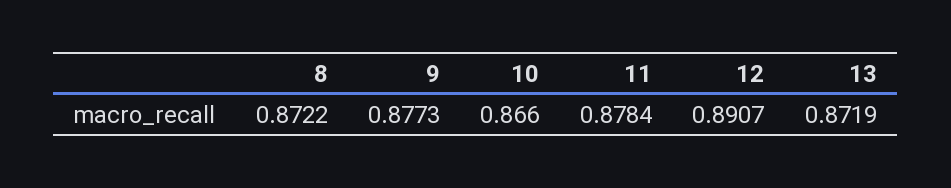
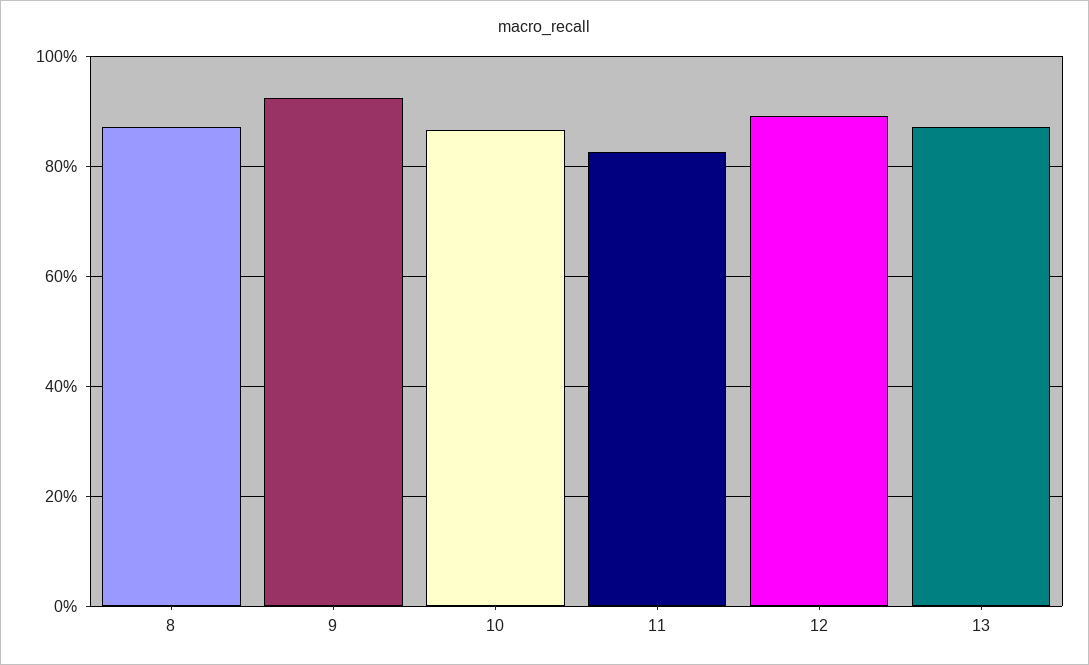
9: 0.8773 -> 0.92
11: 0.8784 -> 0.82

